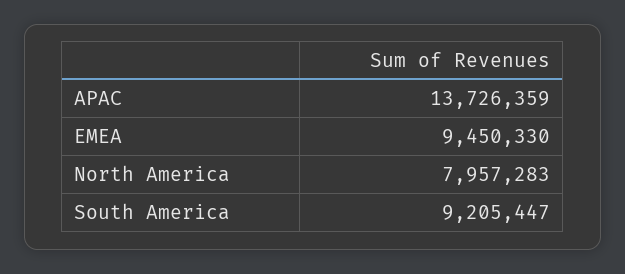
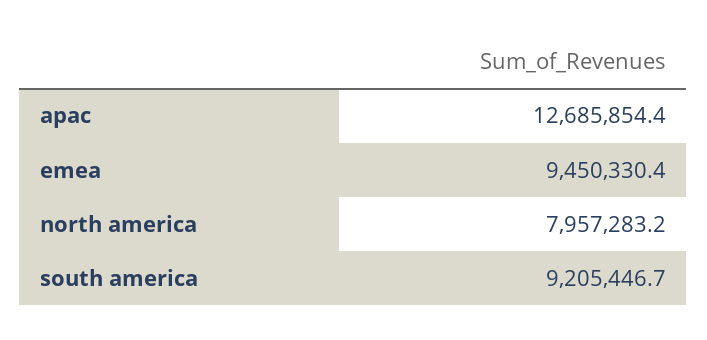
APAC: 13726359 -> 12685854.4

